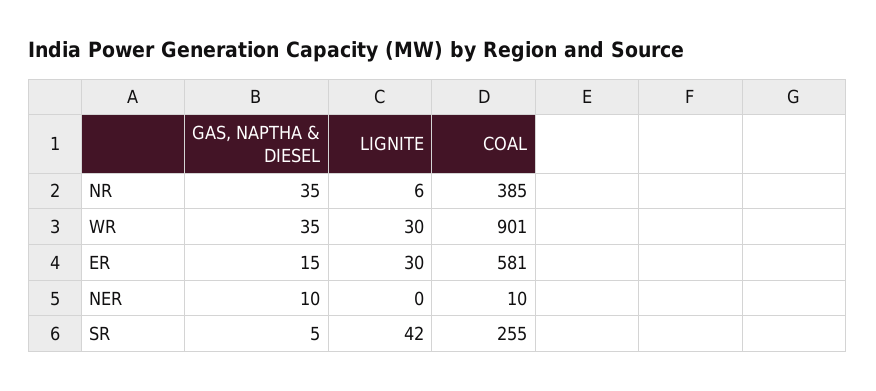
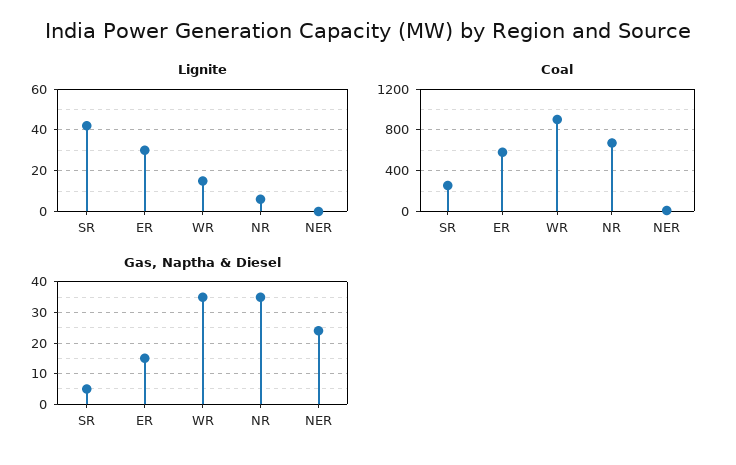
COAL, NR: 385 -> 700
LIGNITE, WR: 30 -> 15
GAS, NAPTHA & DIESEL, NER: 10 -> 25

